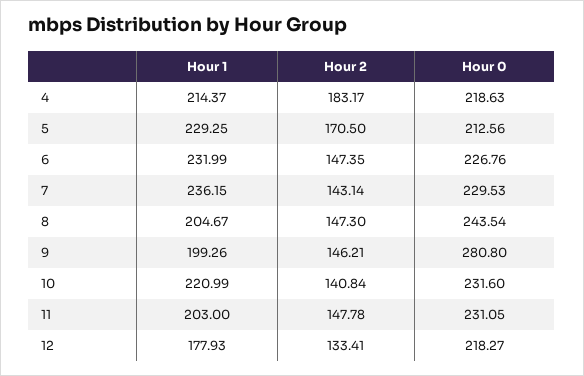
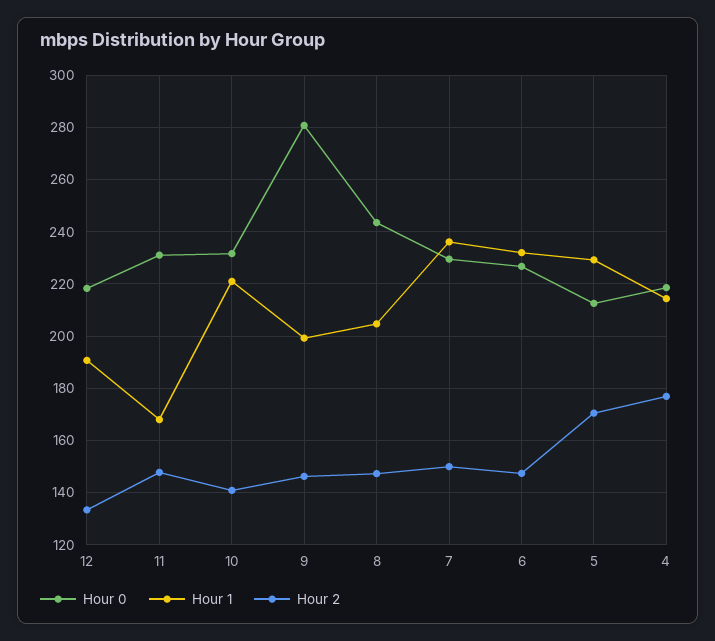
Hour 2, 4: 183.17 -> 177.5
Hour 2, 7: 143.14 -> 150
Hour 1, 11: 203 -> 167.5
Hour 1, 12: 177.93 -> 190

